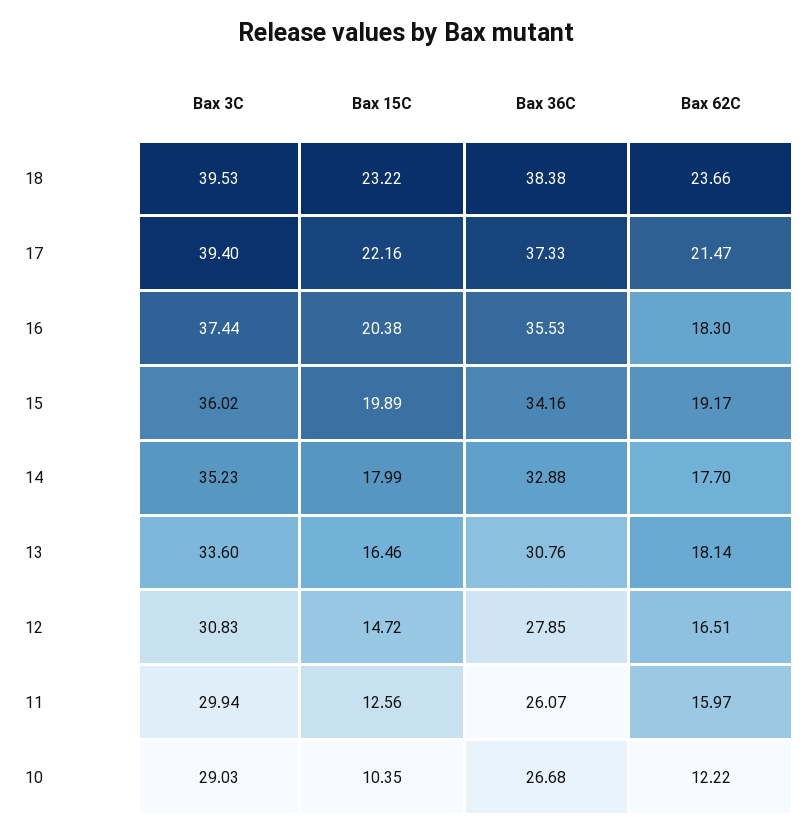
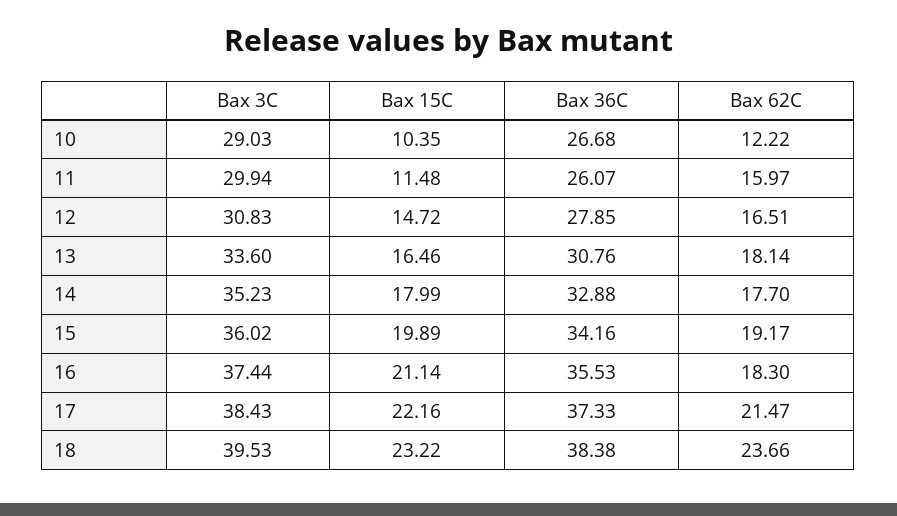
Bax 3C, 17: 39.4 -> 38.43
Bax 15C, 16: 20.38 -> 21.14
Bax 15C, 11: 12.56 -> 11.48

